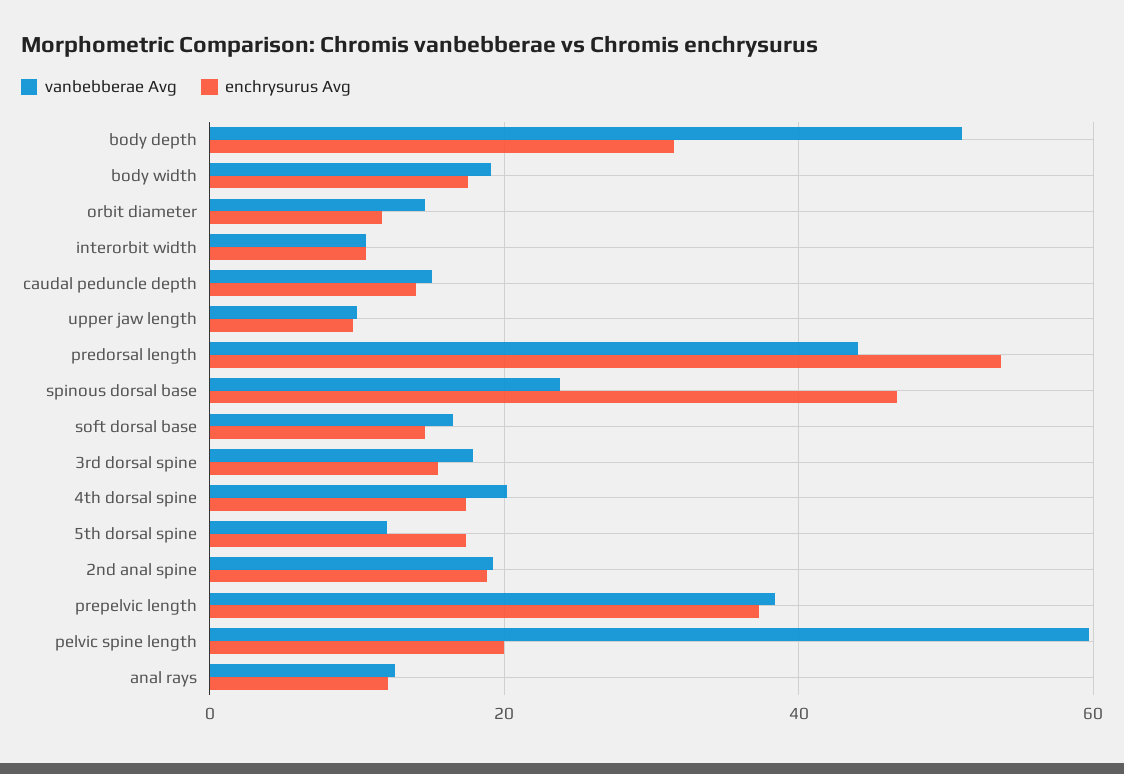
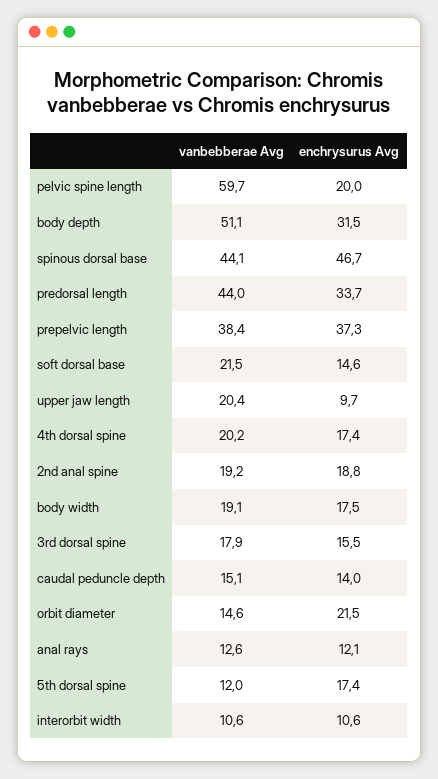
enchrysurus Avg, orbit diameter: 12 -> 21.5
vanbebberae Avg, upper jaw length: 10 -> 20.4
enchrysurus Avg, predorsal length: 54 -> 33.7
vanbebberae Avg, spinous dorsal base: 24 -> 44.1
vanbebberae Avg, soft dorsal base: 16 -> 21.5

